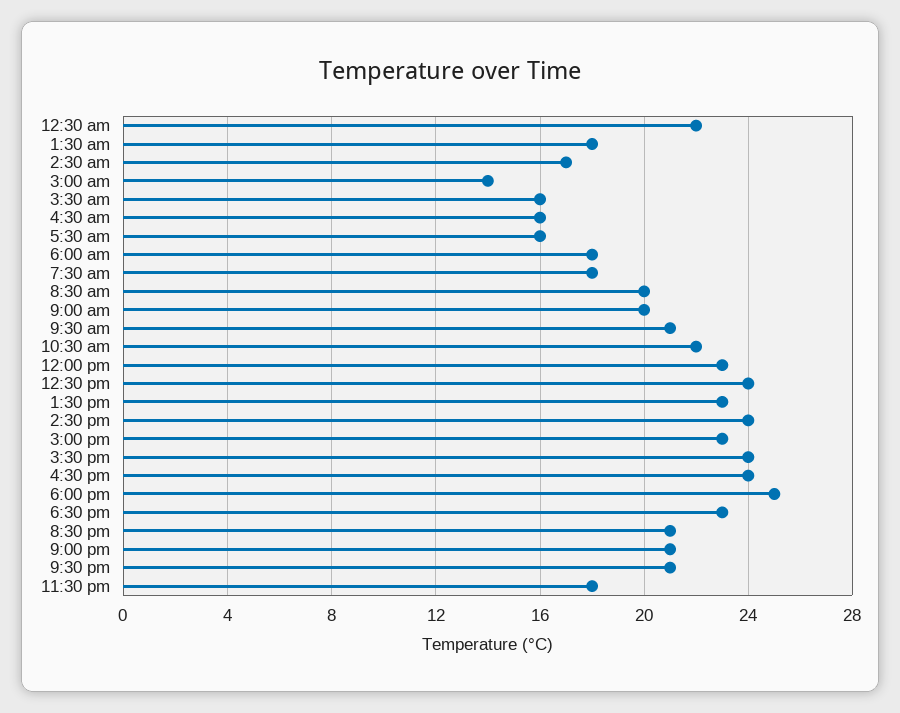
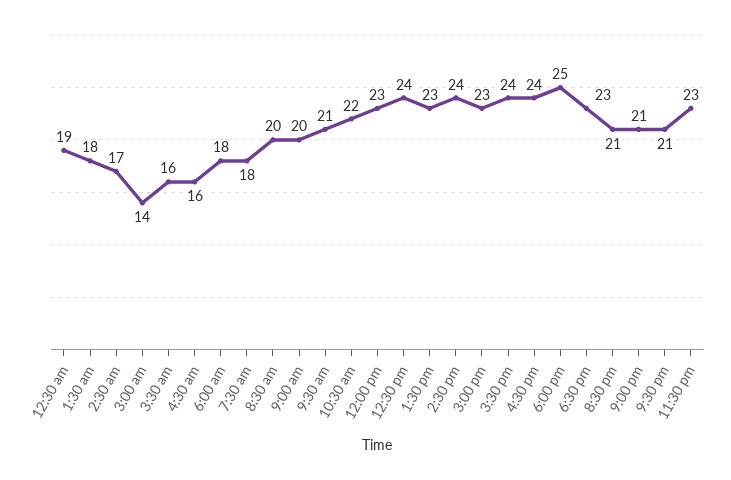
12:30 am: 22 -> 19
5:30 am: 16 -> none
11:30 pm: 18 -> 23

